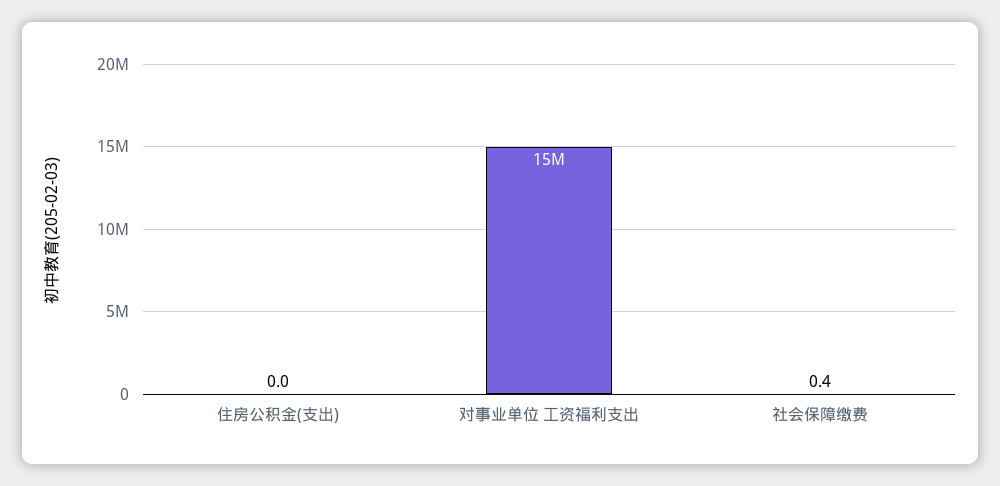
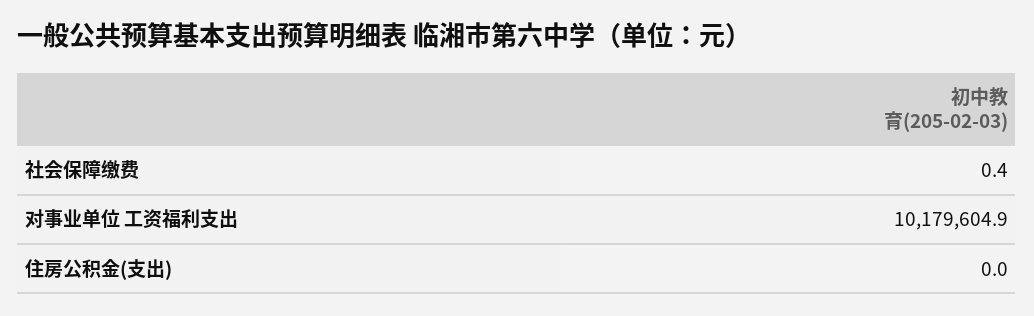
对事业单位 工资福利支出: 15000000 -> 10179604.9

